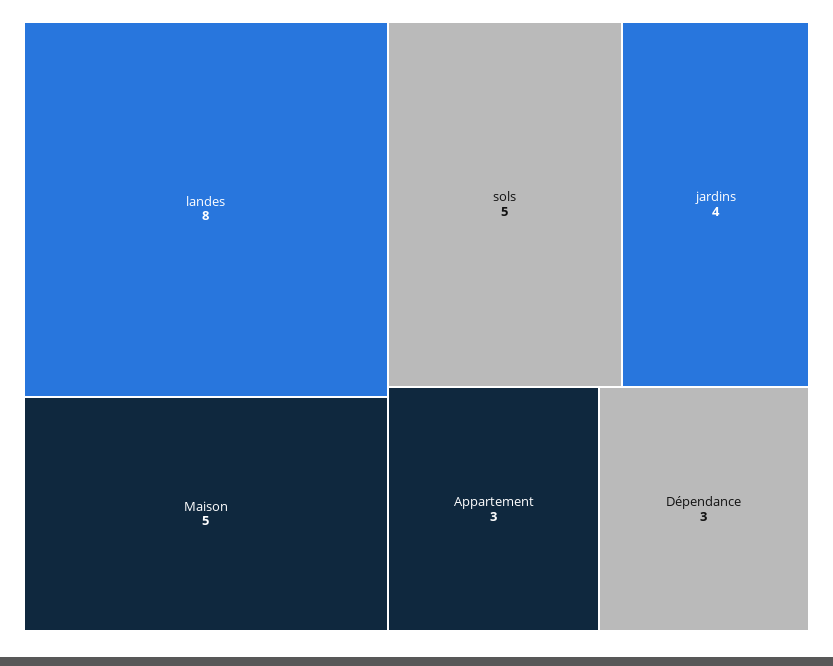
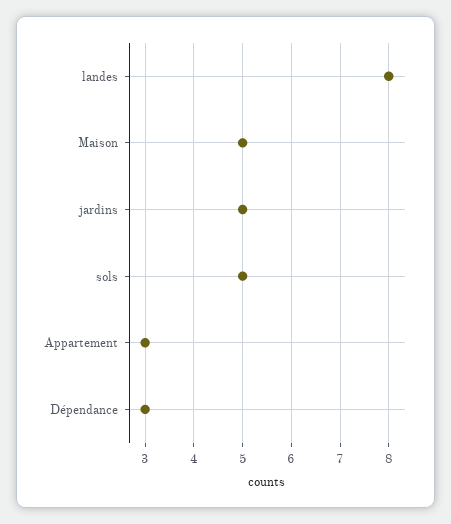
jardins: 4 -> 5

